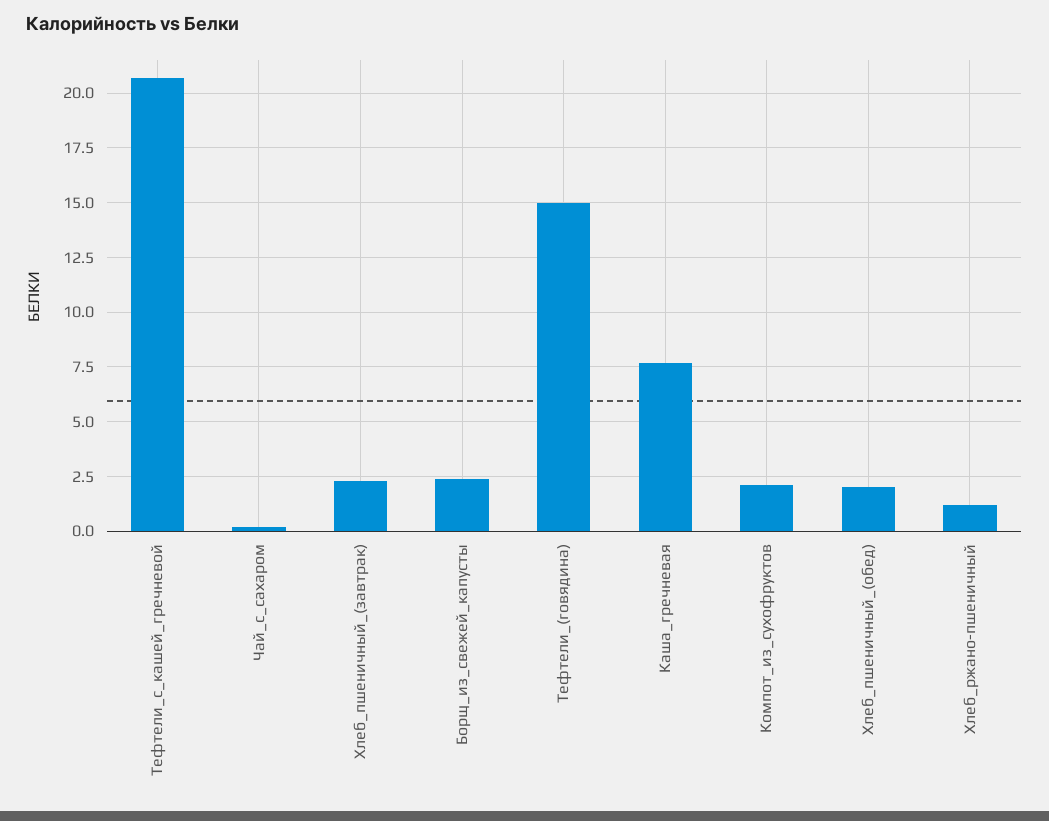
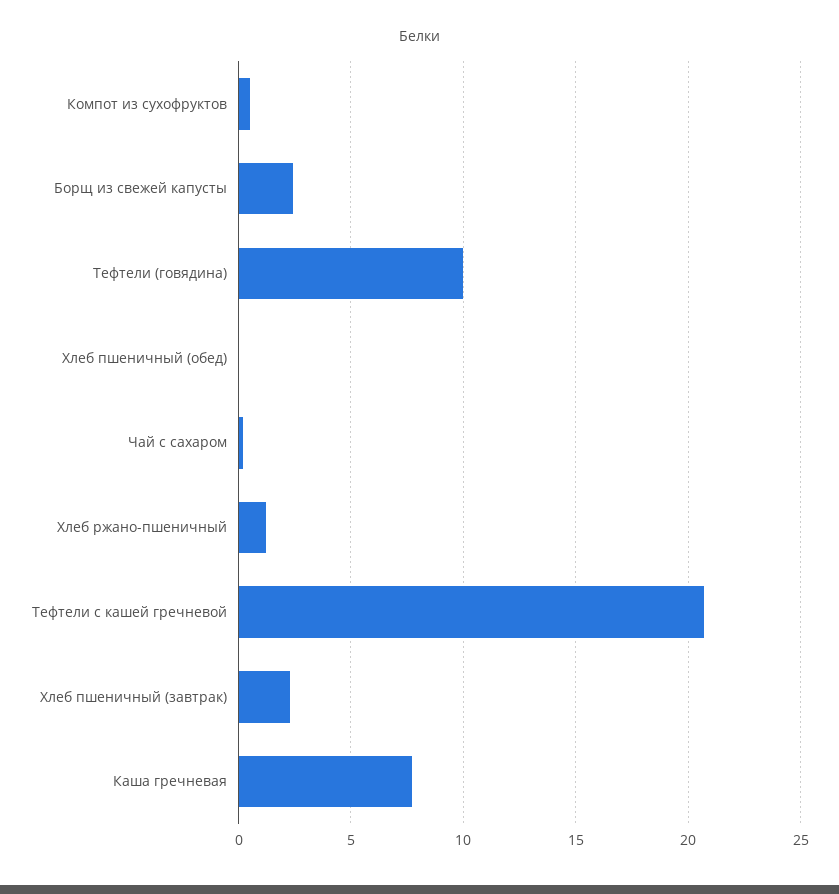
Тефтели_(говядина): 15 -> 10
Компот_из_сухофруктов: 2 -> 0.5
Хлеб_пшеничный_(обед): 2 -> 0

